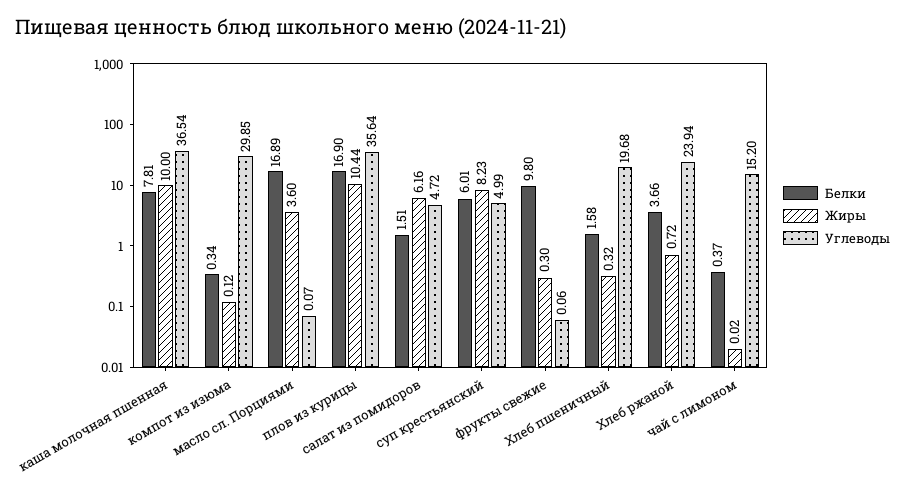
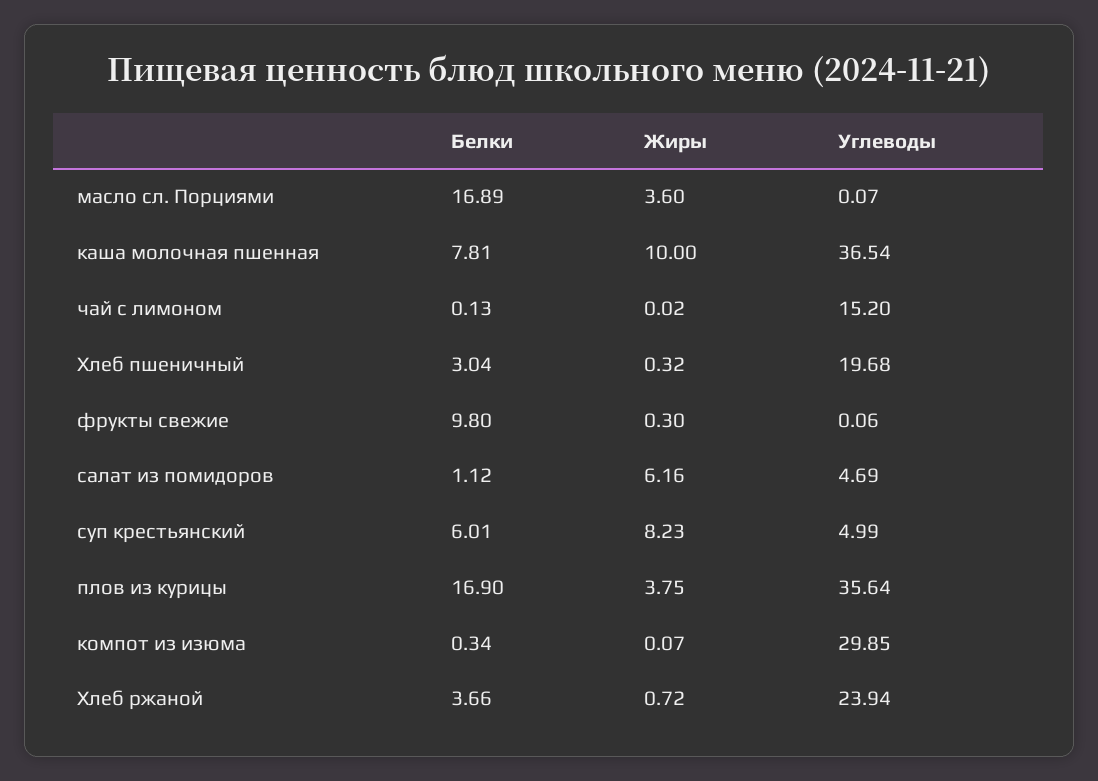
Жиры, компот из изюма: 0.12 -> 0.07
Жиры, плов из курицы: 10.44 -> 3.75
Белки, салат из помидоров: 1.51 -> 1.12
Углеводы, салат из помидоров: 4.72 -> 4.69
Белки, Хлеб пшеничный: 1.58 -> 3.04
Белки, чай с лимоном: 0.37 -> 0.13

